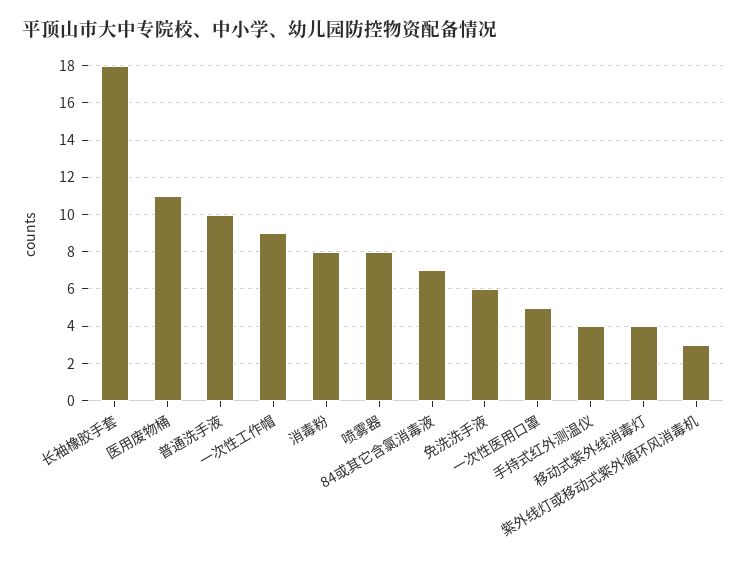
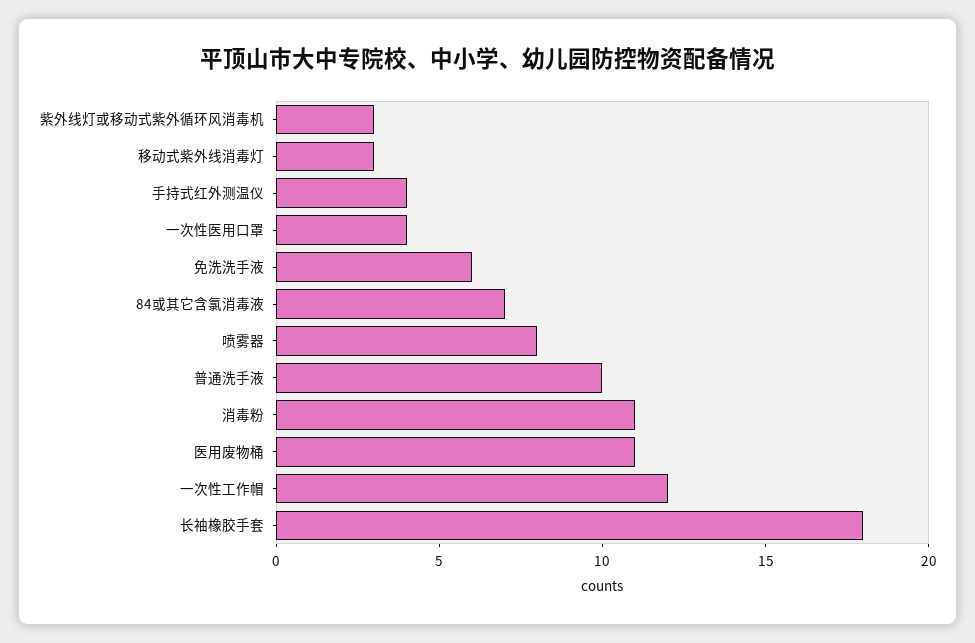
一次性工作帽: 9 -> 12
消毒粉: 8 -> 11
一次性医用口罩: 5 -> 4
移动式紫外线消毒灯: 4 -> 3

